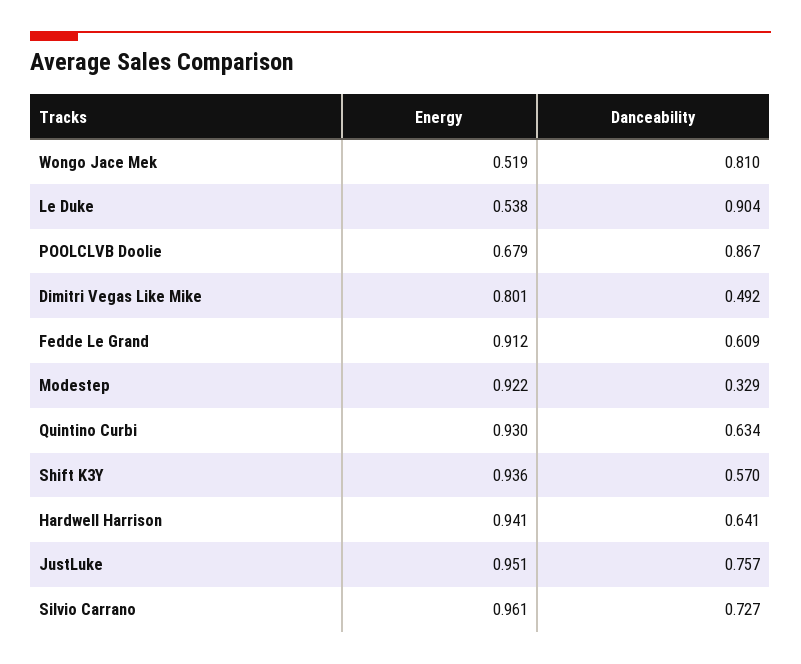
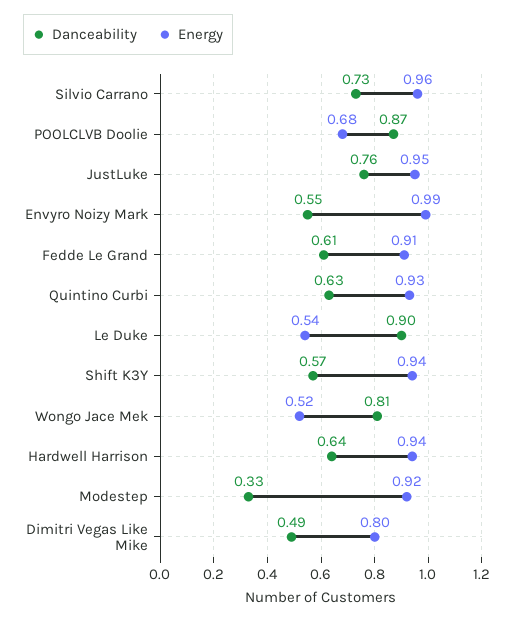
Danceability, Envyro Noizy Mark: none -> 0.55
Energy, Envyro Noizy Mark: none -> 0.99

